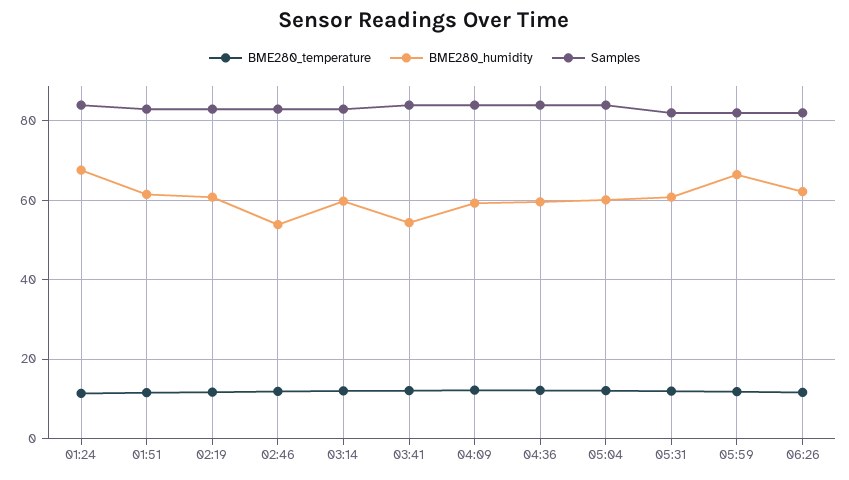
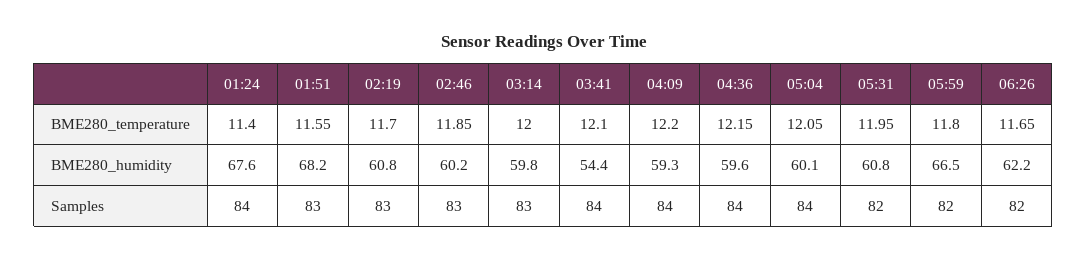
BME280_humidity, 01:51: 62 -> 68.2
BME280_humidity, 02:46: 54 -> 60.2

